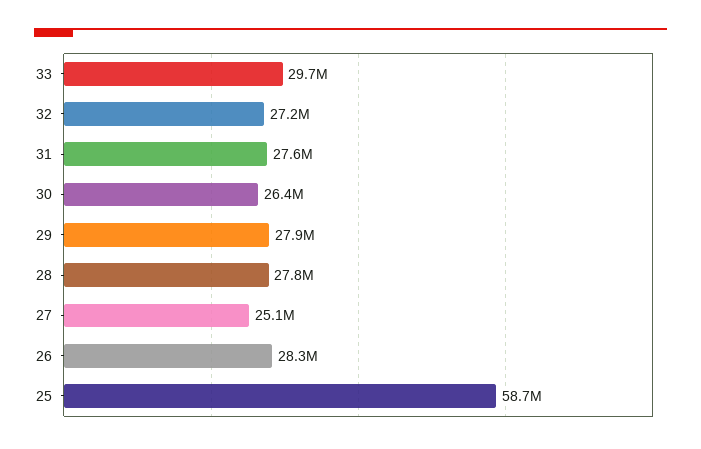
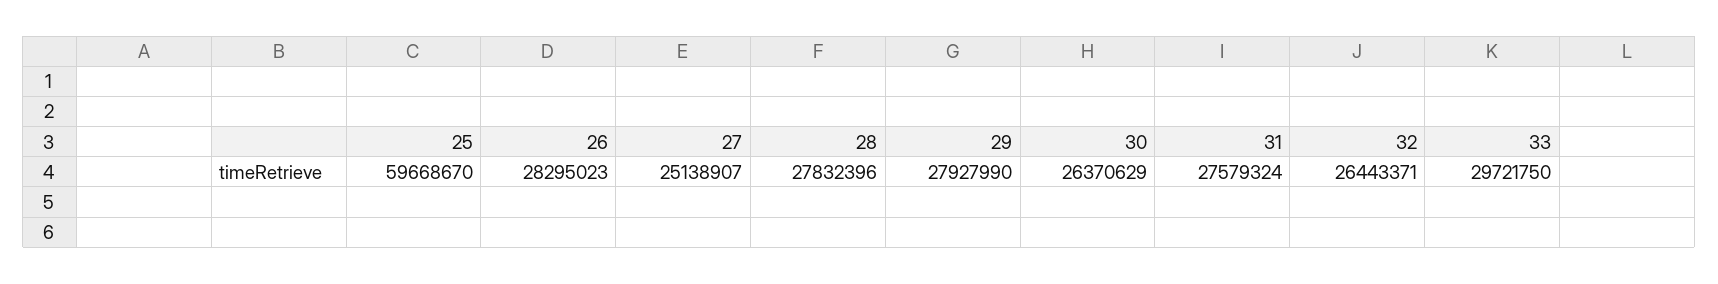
32: 27200000 -> 26443371
25: 58700000 -> 59668670

